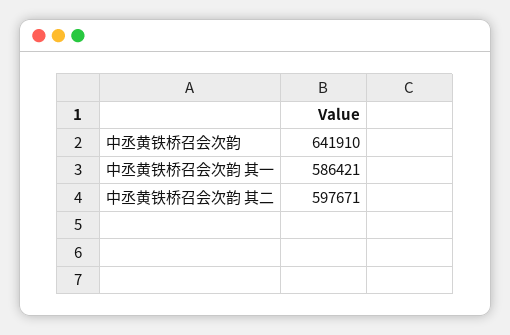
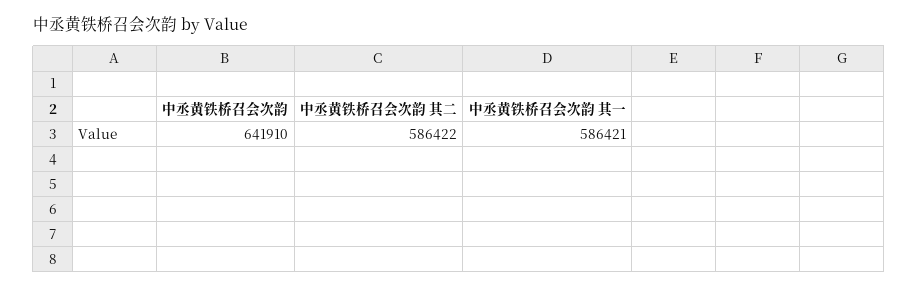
中丞黄铁桥召会次韵 其二: 597671 -> 586422

